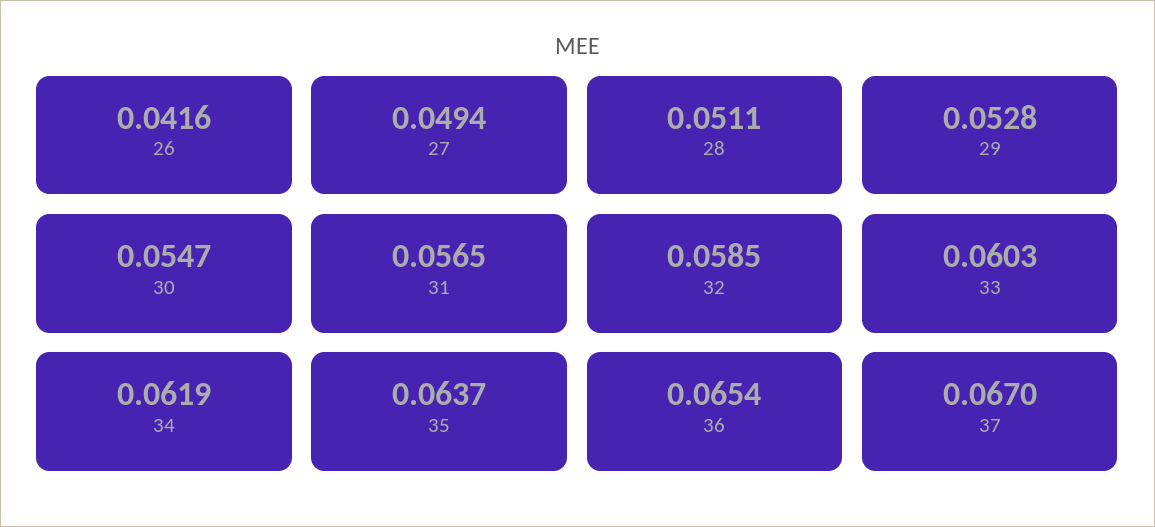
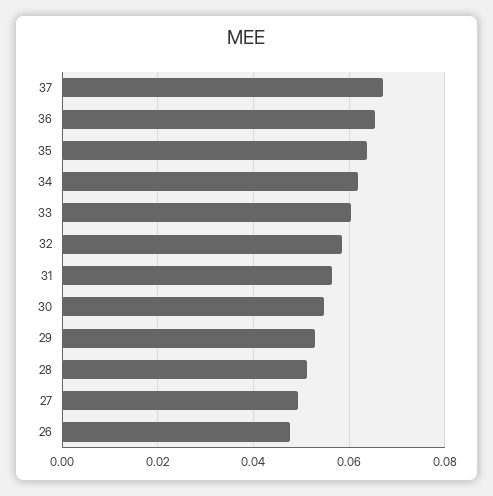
26: 0.0416 -> 0.048

